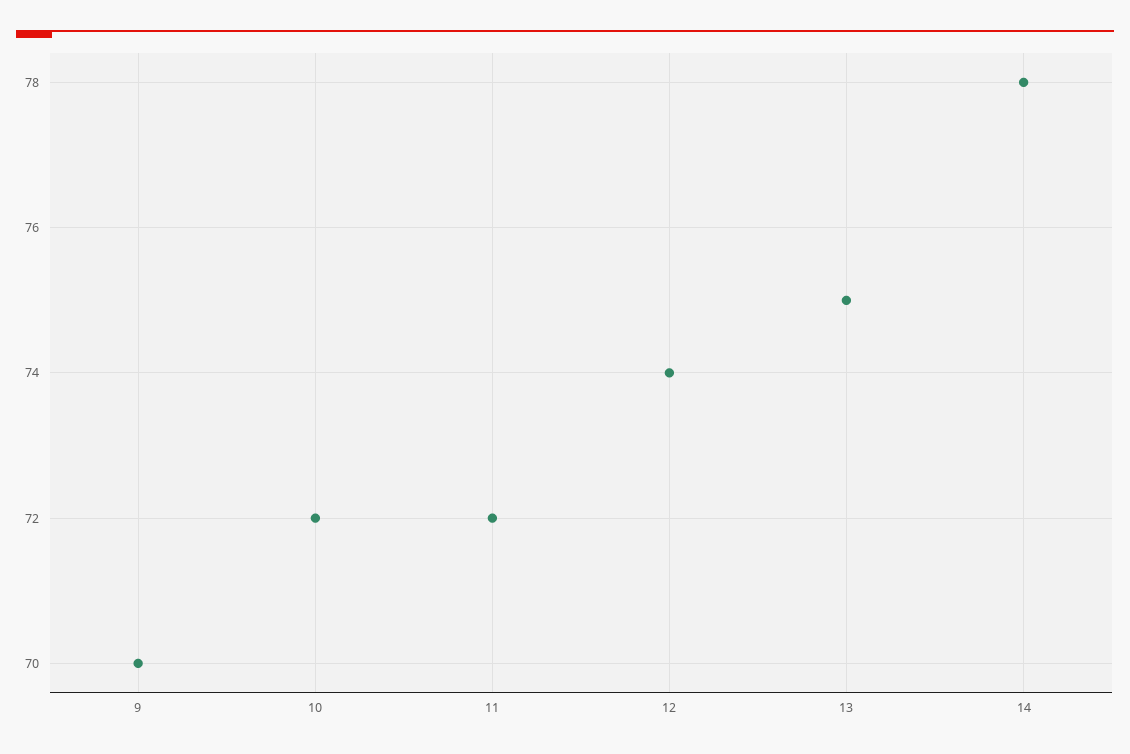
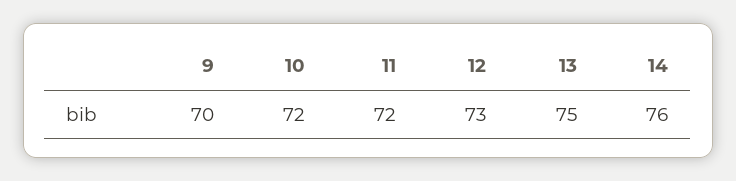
12: 74 -> 73
14: 78 -> 76

